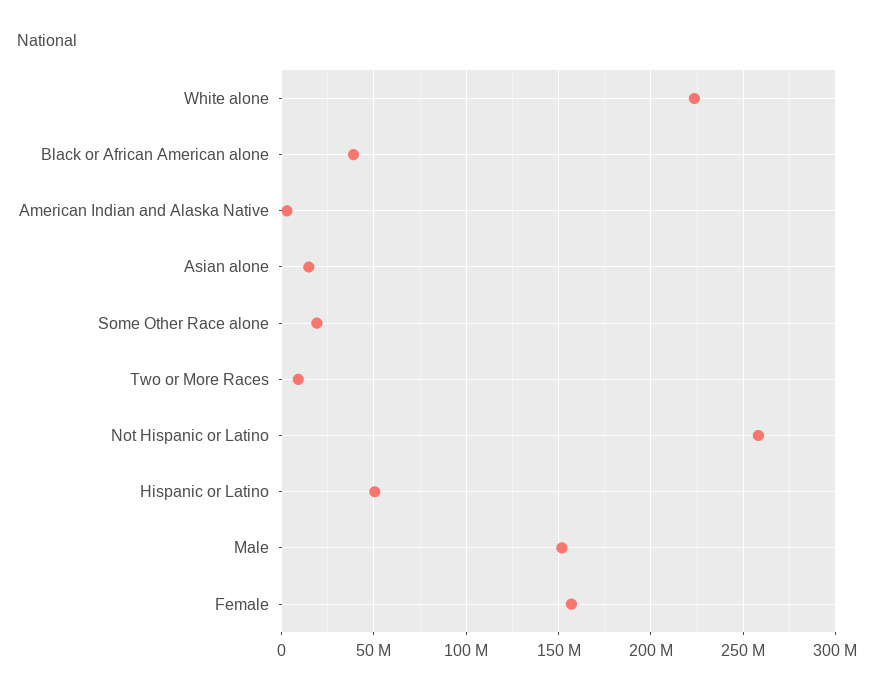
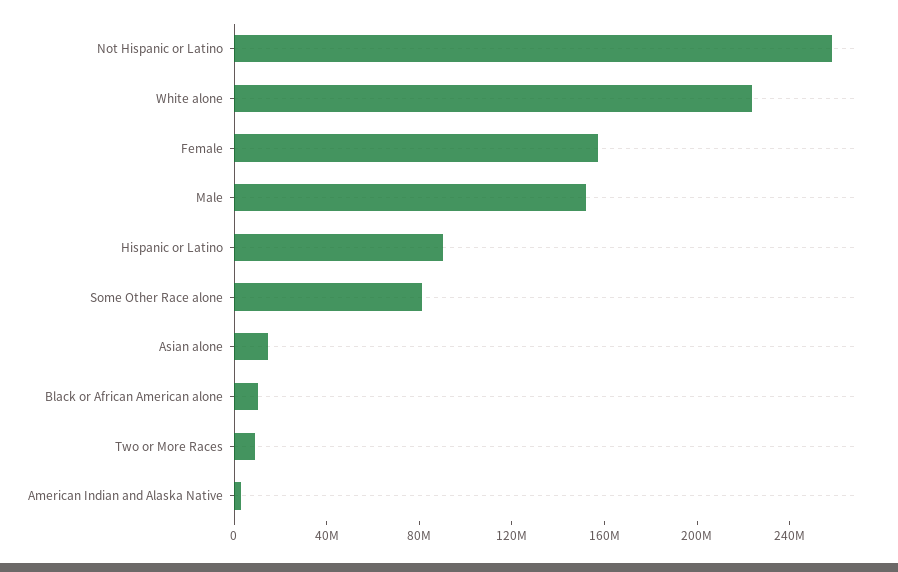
Black or African American alone: 40000000 -> 10000000
Some Other Race alone: 20000000 -> 80000000
Hispanic or Latino: 50000000 -> 90000000

